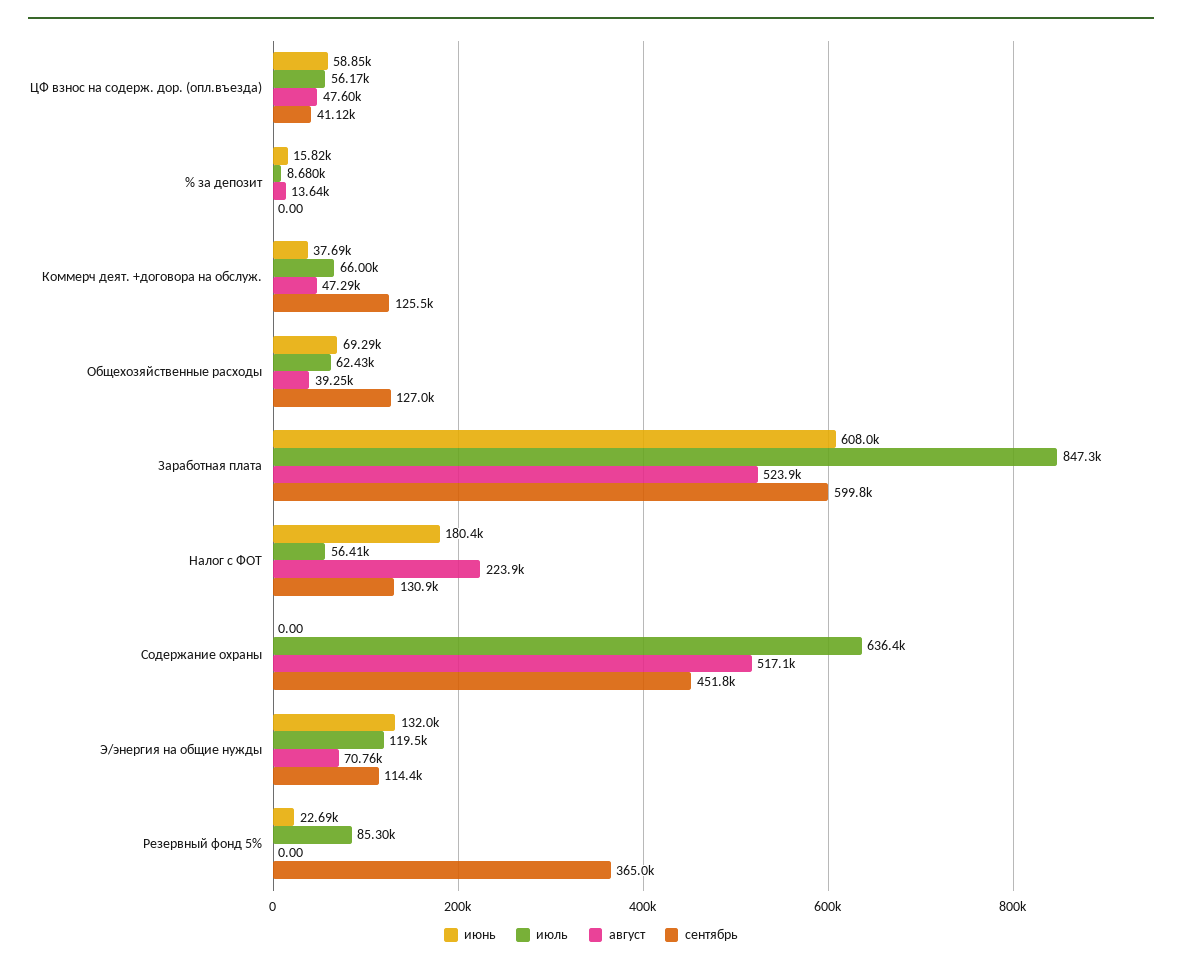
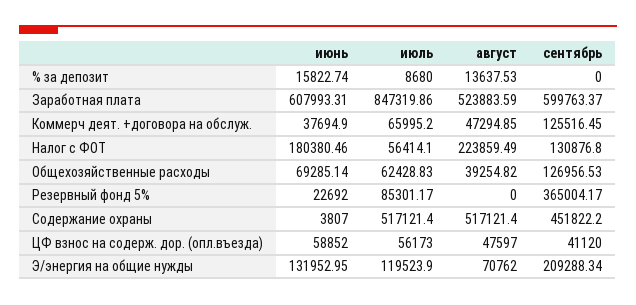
июнь, Содержание охраны: 0 -> 3807
июль, Содержание охраны: 636400 -> 517121.4
сентябрь, Э/энергия на общие нужды: 114400 -> 209288.34

